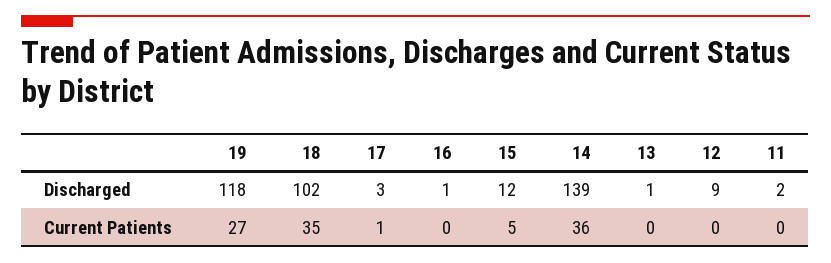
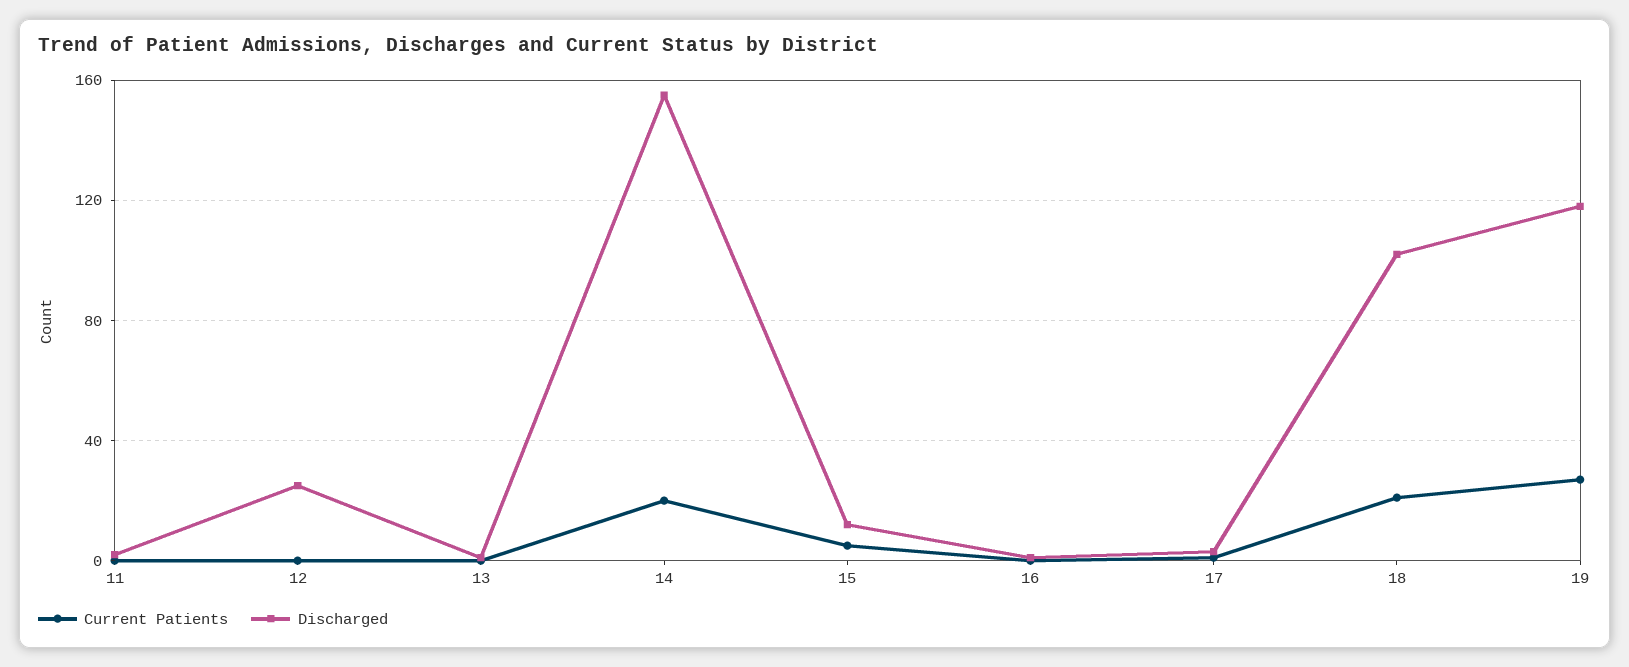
Discharged, 14: 139 -> 155
Discharged, 12: 9 -> 25
Current Patients, 18: 35 -> 20
Current Patients, 14: 36 -> 20

